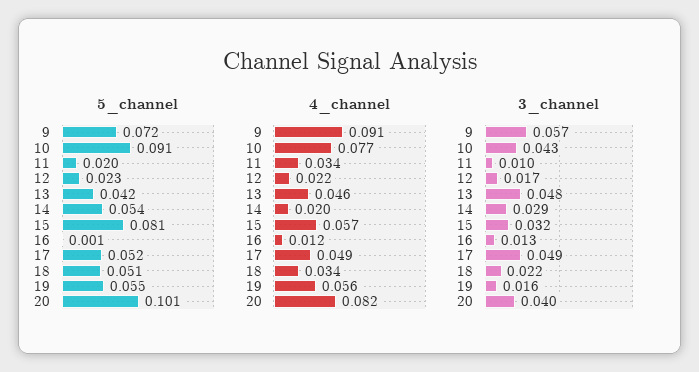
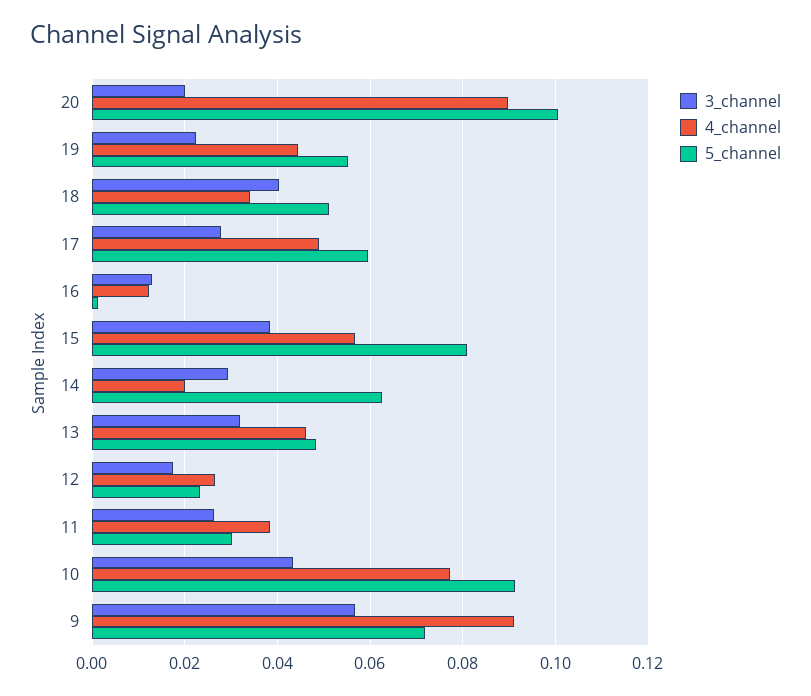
5_channel, 11: 0.02 -> 0.03
5_channel, 13: 0.042 -> 0.048
5_channel, 14: 0.054 -> 0.062
5_channel, 17: 0.052 -> 0.06
4_channel, 11: 0.034 -> 0.038
4_channel, 12: 0.022 -> 0.026
4_channel, 19: 0.056 -> 0.044
4_channel, 20: 0.082 -> 0.09
3_channel, 11: 0.01 -> 0.026
3_channel, 13: 0.048 -> 0.032
3_channel, 15: 0.032 -> 0.038
3_channel, 17: 0.049 -> 0.028
3_channel, 18: 0.022 -> 0.04
3_channel, 19: 0.016 -> 0.022
3_channel, 20: 0.04 -> 0.02

